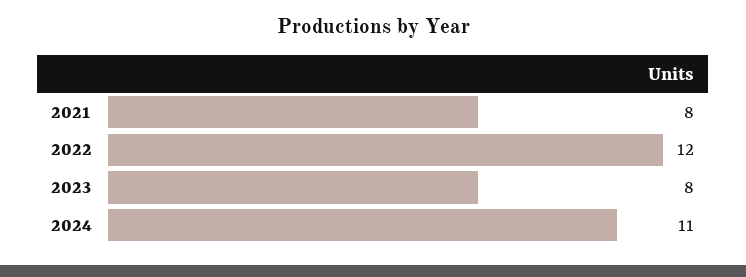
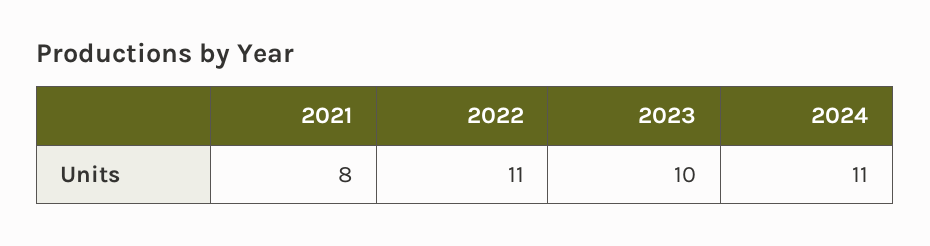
2022: 12 -> 11
2023: 8 -> 10

